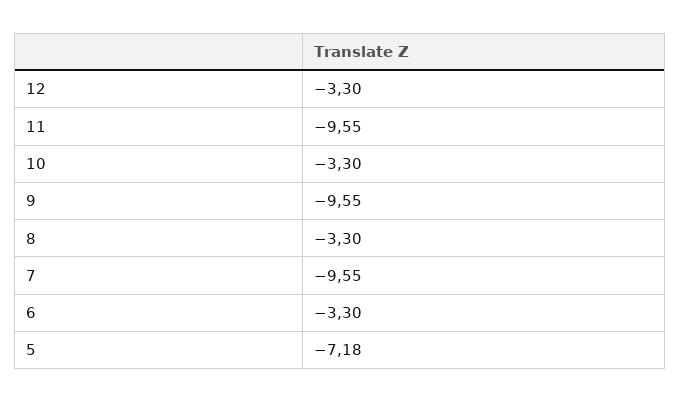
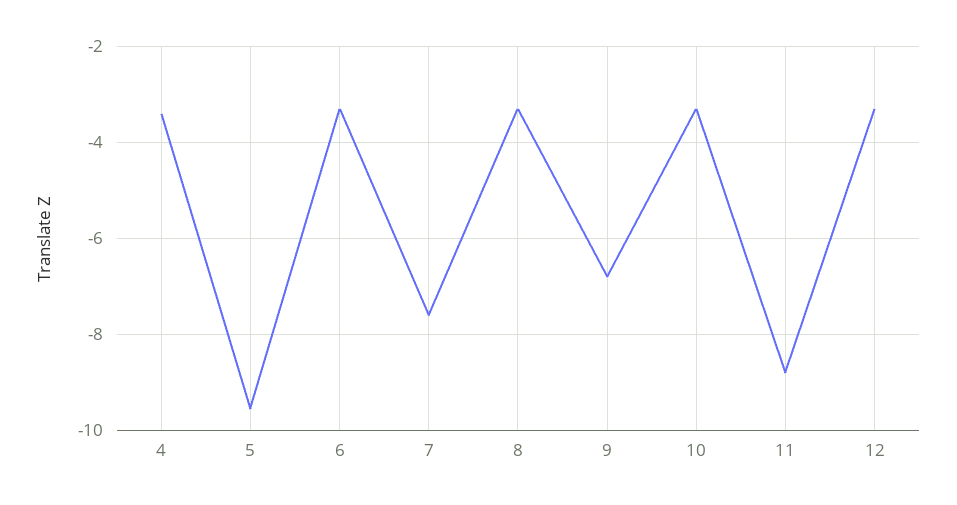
11: -9.55 -> -8.8
9: -9.55 -> -6.8
7: -9.55 -> -7.6
5: -7.18 -> -9.6
4: none -> -3.4

